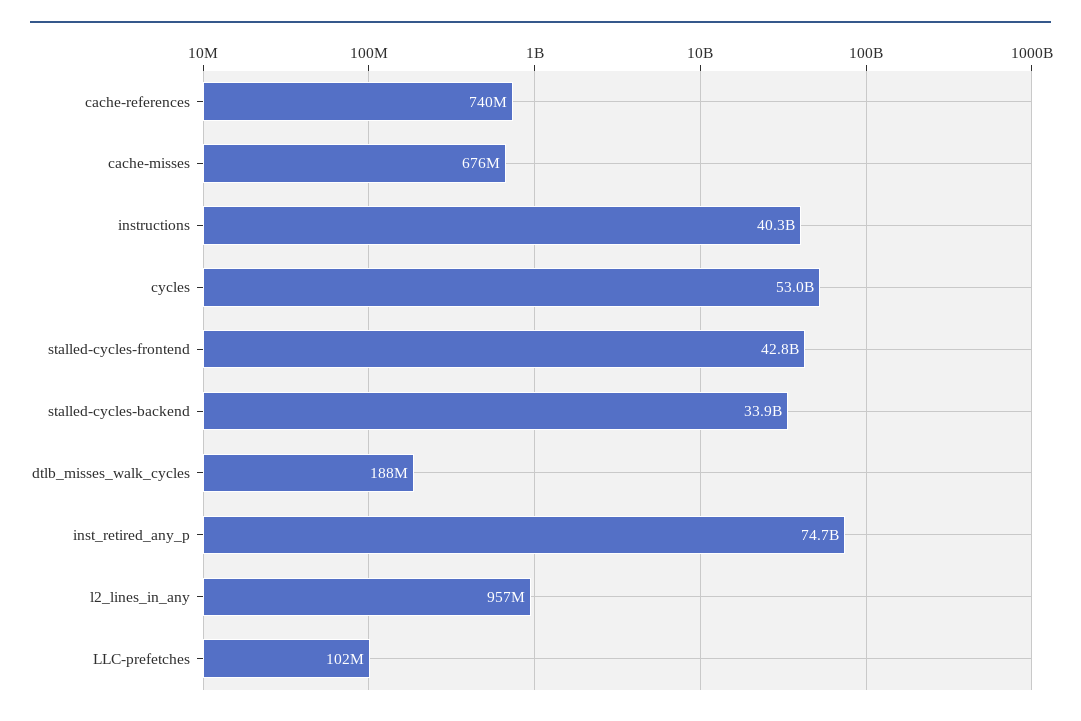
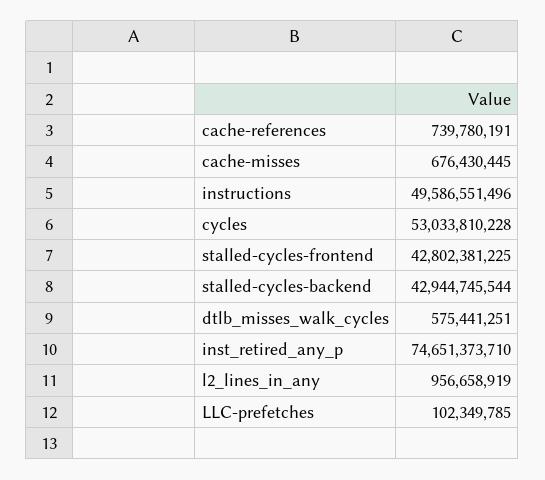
instructions: 40300000000 -> 49586551496
stalled-cycles-backend: 33900000000 -> 42944745544
dtlb_misses_walk_cycles: 188000000 -> 575441251

